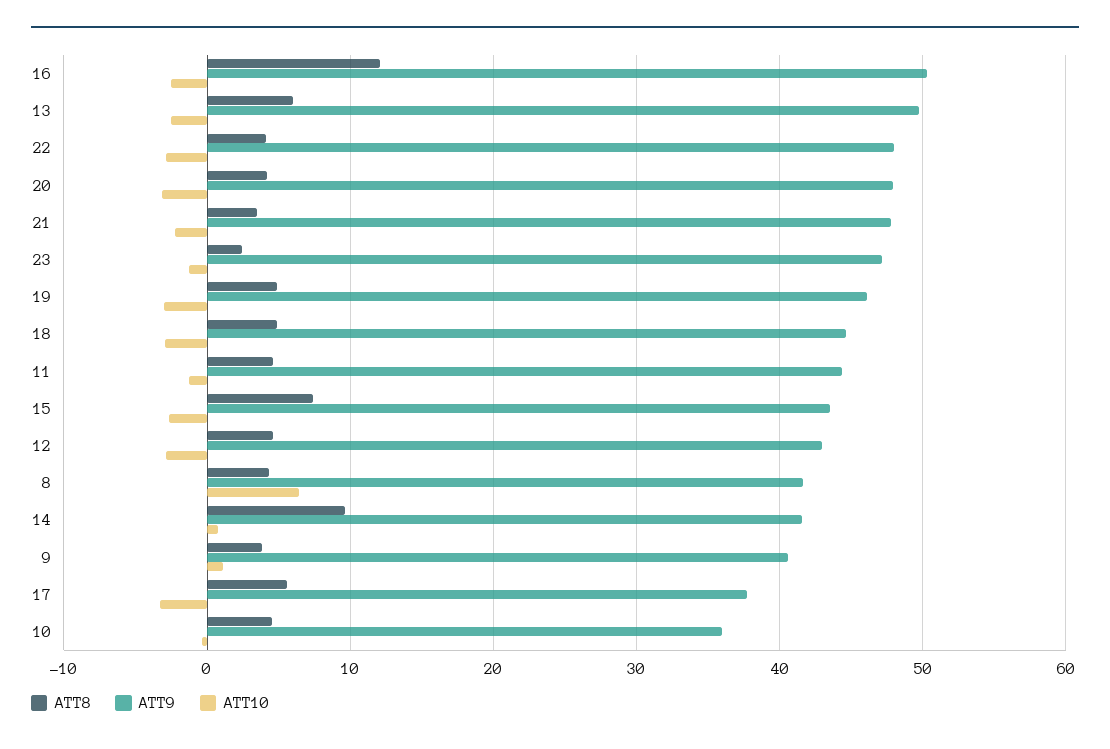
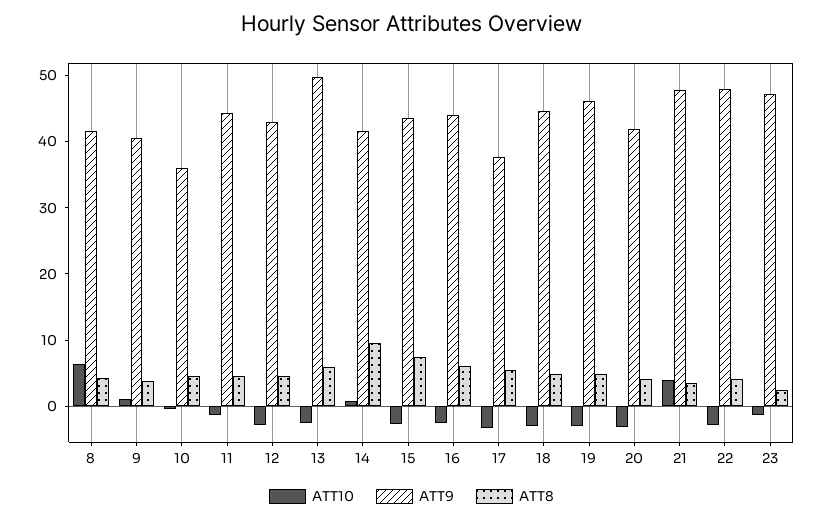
ATT8, 16: 12 -> 6
ATT9, 16: 50 -> 44
ATT9, 20: 48 -> 42
ATT10, 21: -2 -> 4

